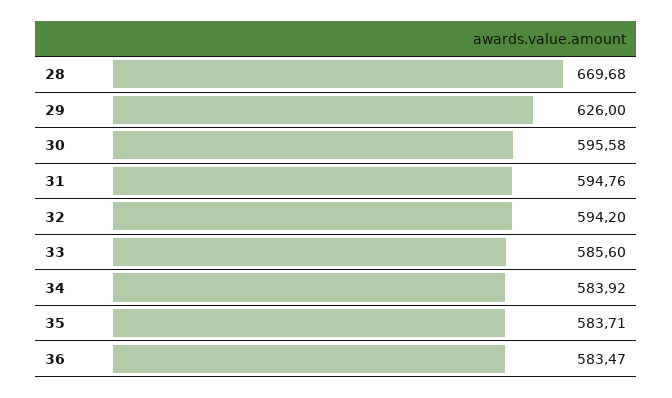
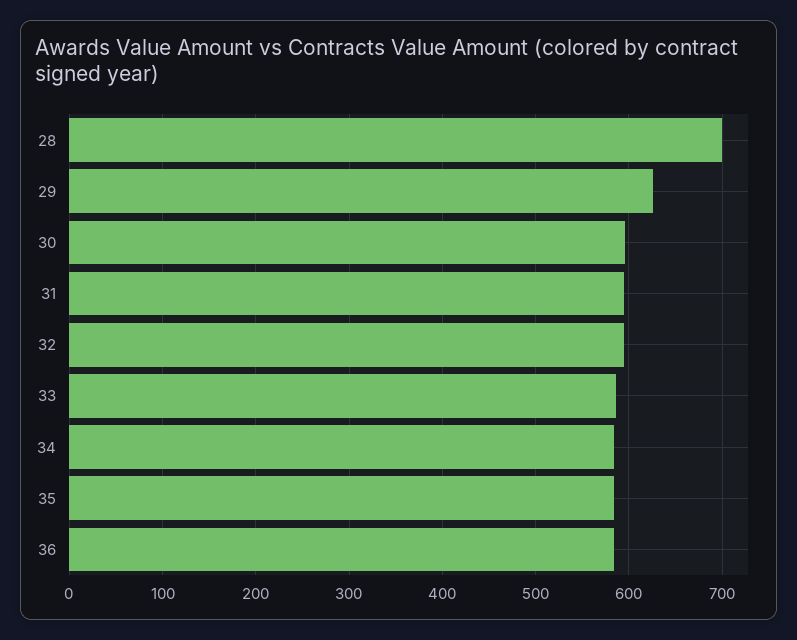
28: 669.68 -> 700

